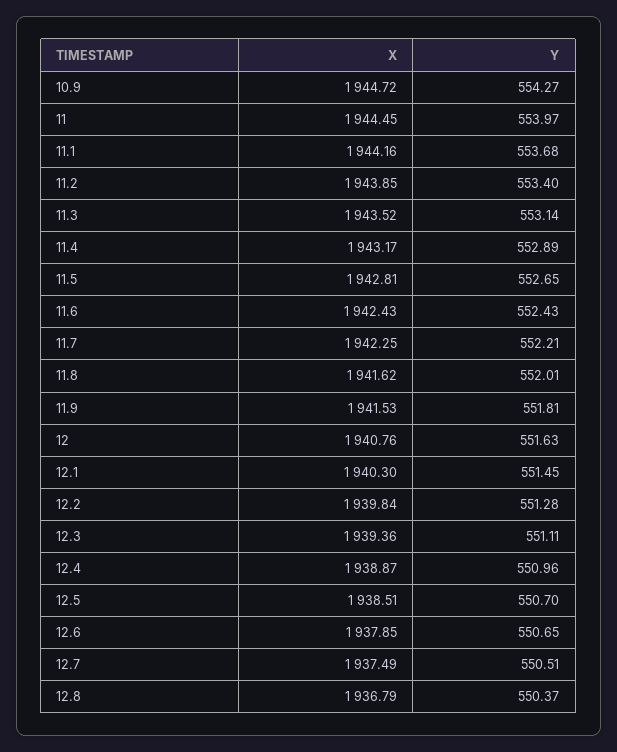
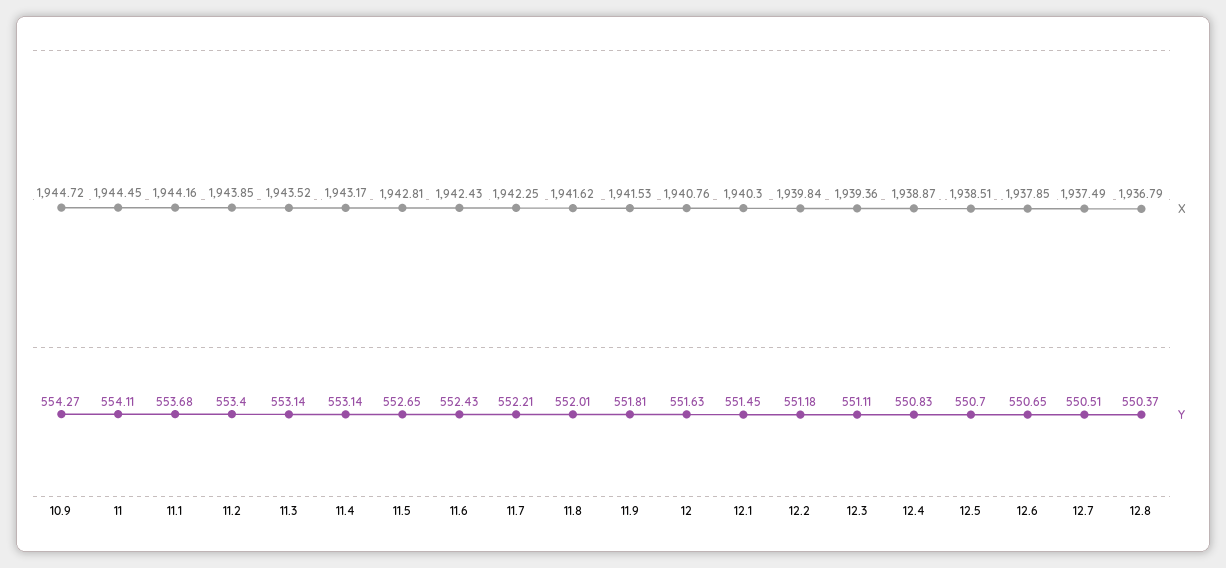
Y, 11: 553.97 -> 554.11
Y, 11.4: 552.89 -> 553.14
Y, 12.2: 551.28 -> 551.18
Y, 12.4: 550.96 -> 550.83

